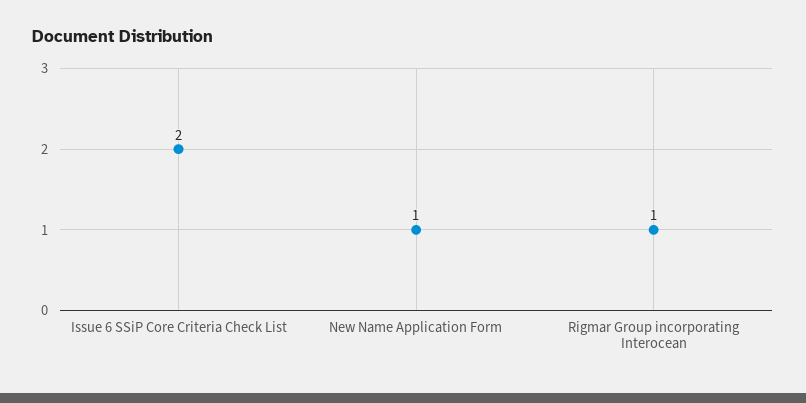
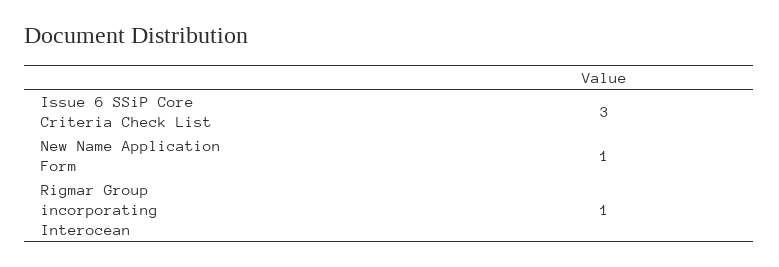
Issue 6 SSiP Core Criteria Check List: 2 -> 3

